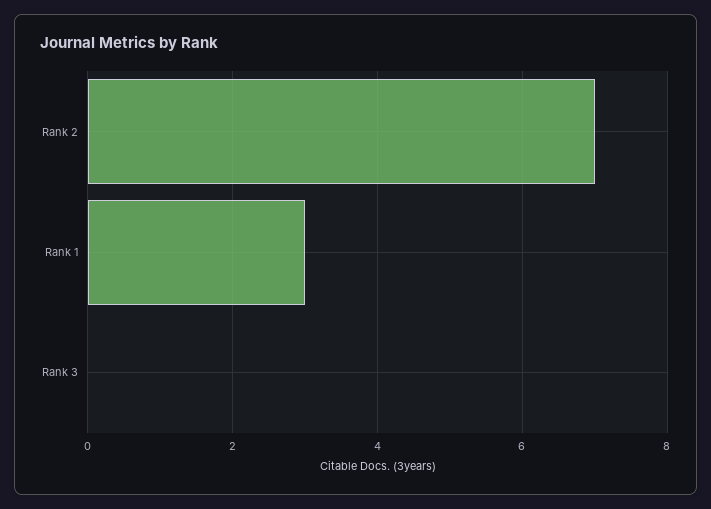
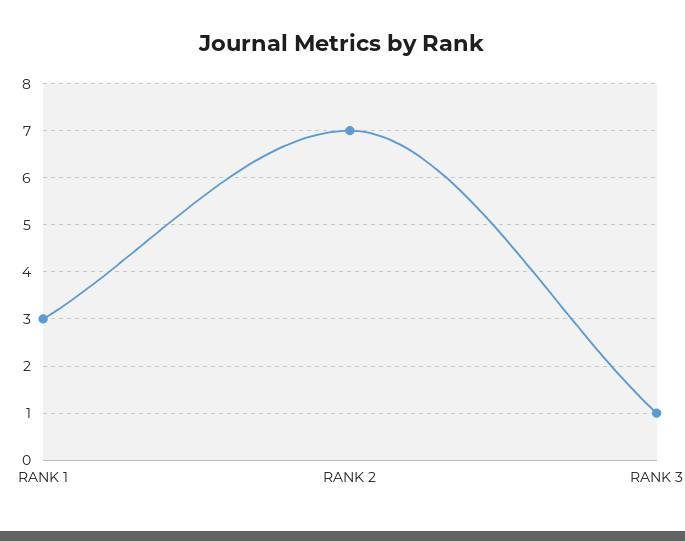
Rank 3: 0 -> 1

